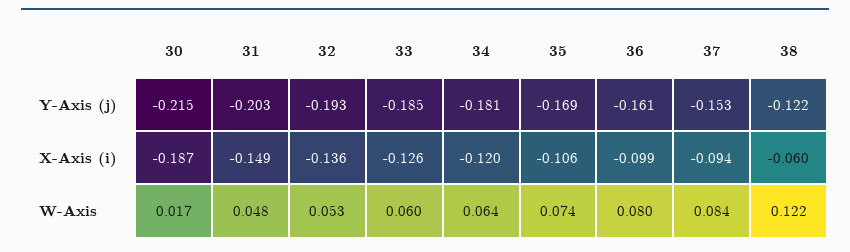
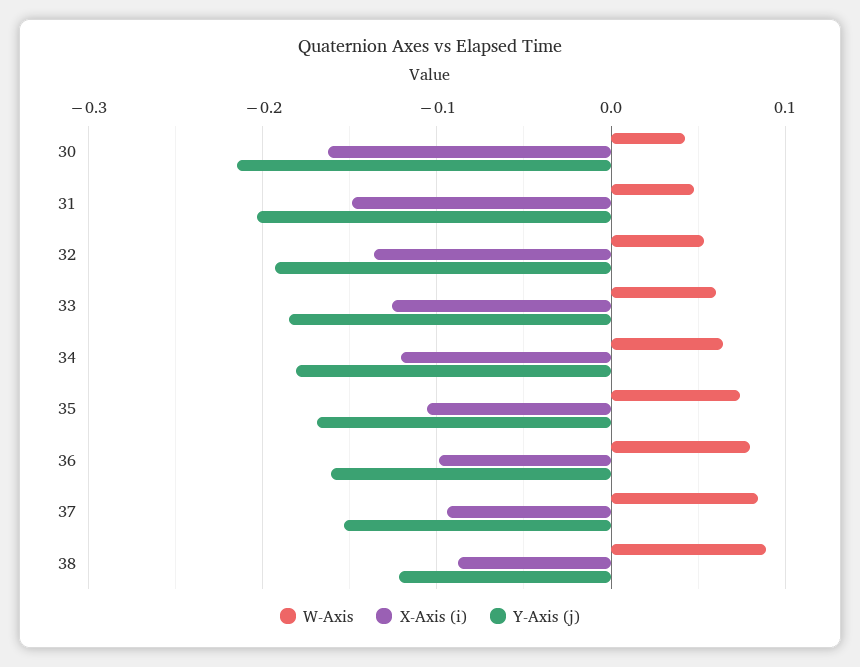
X-Axis (i), 30: -0.187 -> -0.16
X-Axis (i), 38: -0.06 -> -0.09
W-Axis, 30: 0.017 -> 0.04
W-Axis, 38: 0.122 -> 0.09

